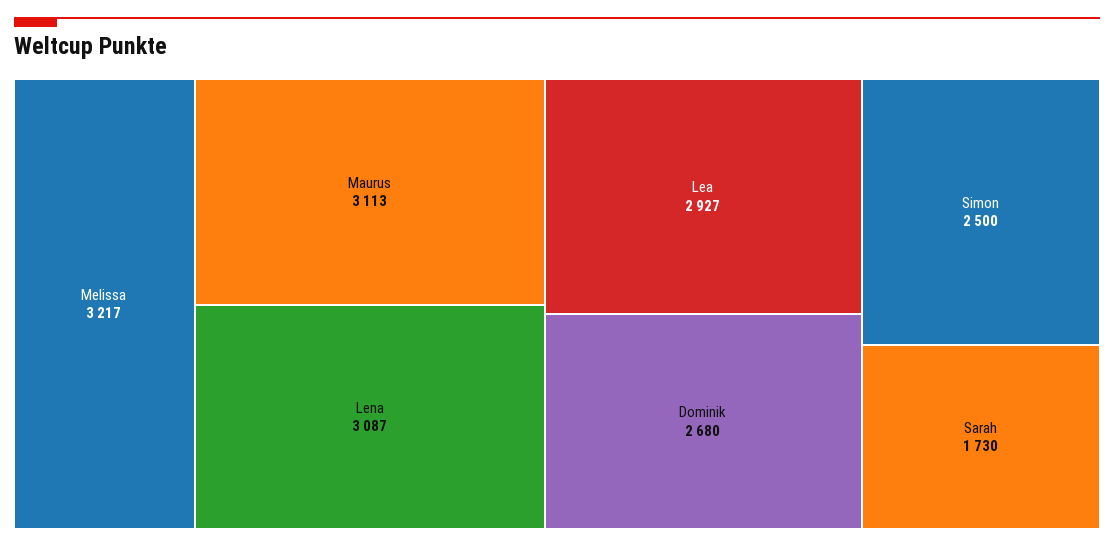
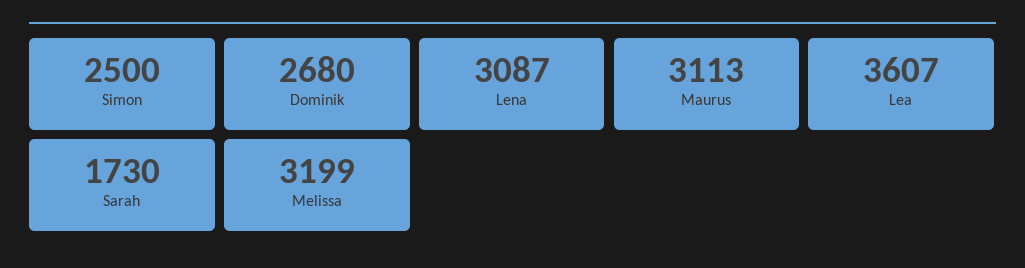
Melissa: 3217 -> 3199
Lea: 2927 -> 3607

